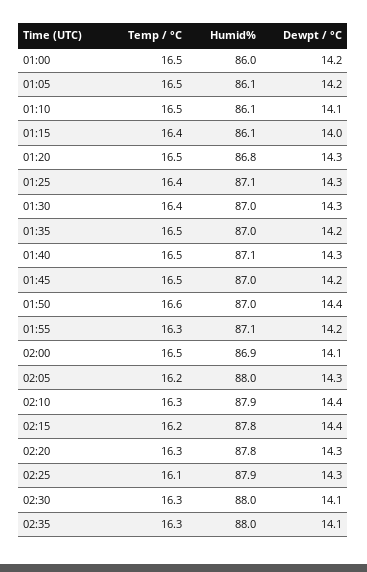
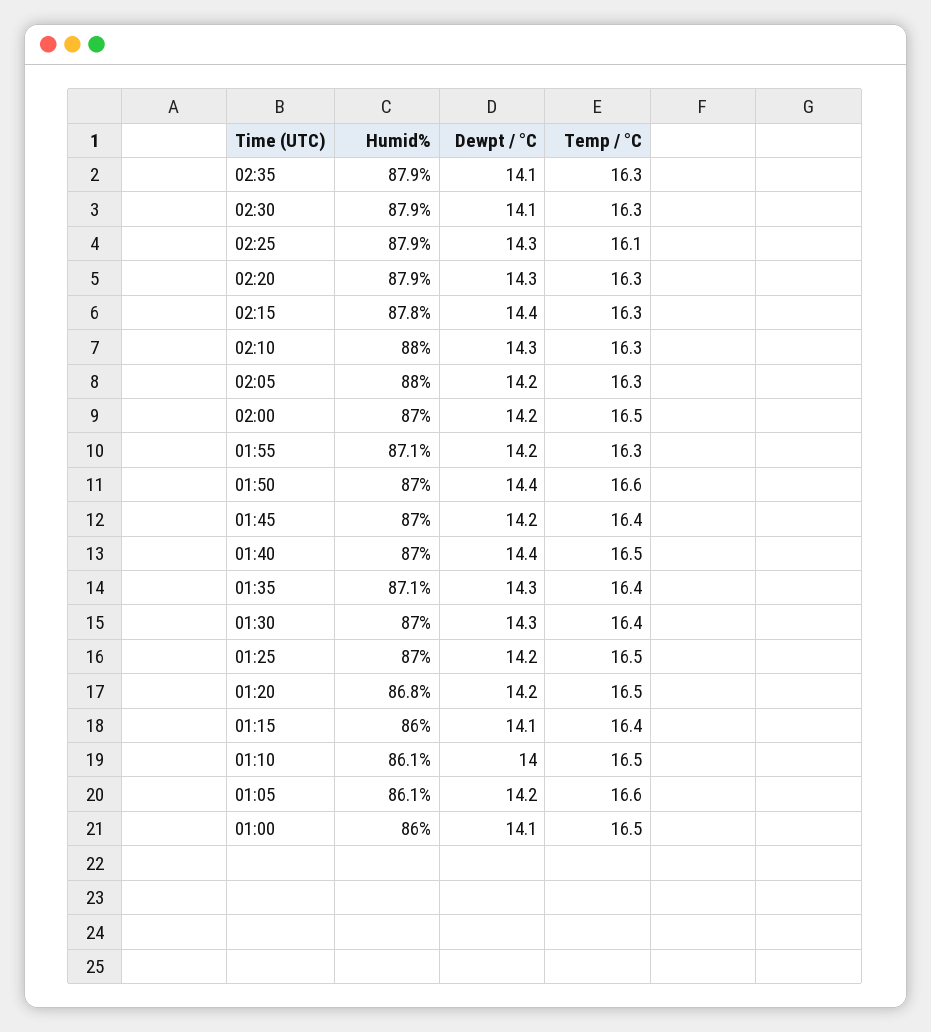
Dewpt / °C, 01:00: 14.2 -> 14.1
Temp / °C, 01:05: 16.5 -> 16.6
Dewpt / °C, 01:10: 14.1 -> 14
Humid%, 01:15: 86.1 -> 86
Dewpt / °C, 01:15: 14 -> 14.1
Dewpt / °C, 01:20: 14.3 -> 14.2
Temp / °C, 01:25: 16.4 -> 16.5
Humid%, 01:25: 87.1 -> 87
Dewpt / °C, 01:25: 14.3 -> 14.2
Temp / °C, 01:35: 16.5 -> 16.4
Humid%, 01:35: 87 -> 87.1
Dewpt / °C, 01:35: 14.2 -> 14.3
Humid%, 01:40: 87.1 -> 87
Dewpt / °C, 01:40: 14.3 -> 14.4
Temp / °C, 01:45: 16.5 -> 16.4
Humid%, 02:00: 86.9 -> 87
Dewpt / °C, 02:00: 14.1 -> 14.2
Temp / °C, 02:05: 16.2 -> 16.3
Dewpt / °C, 02:05: 14.3 -> 14.2
Humid%, 02:10: 87.9 -> 88
Dewpt / °C, 02:10: 14.4 -> 14.3
Temp / °C, 02:15: 16.2 -> 16.3
Humid%, 02:20: 87.8 -> 87.9
Humid%, 02:30: 88 -> 87.9
Humid%, 02:35: 88 -> 87.9

